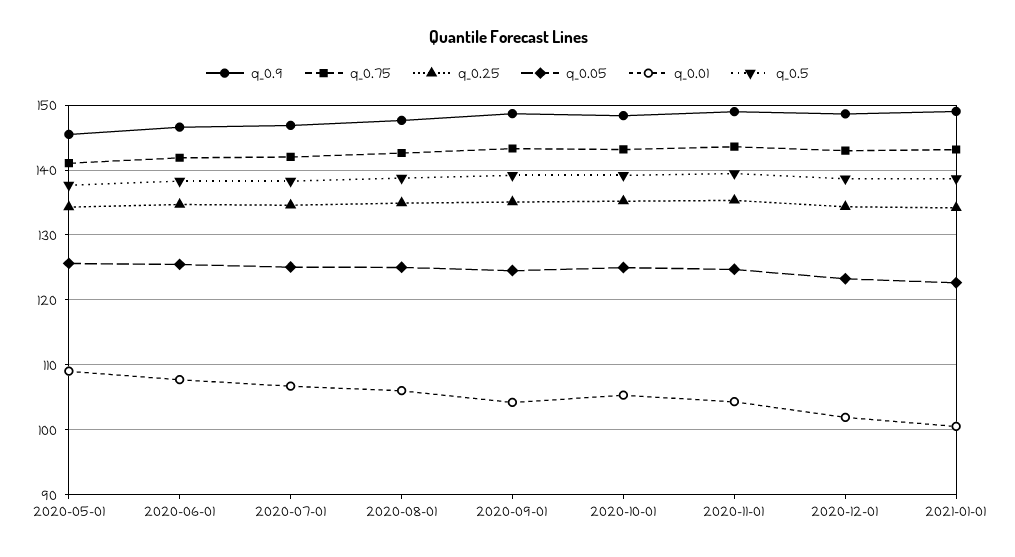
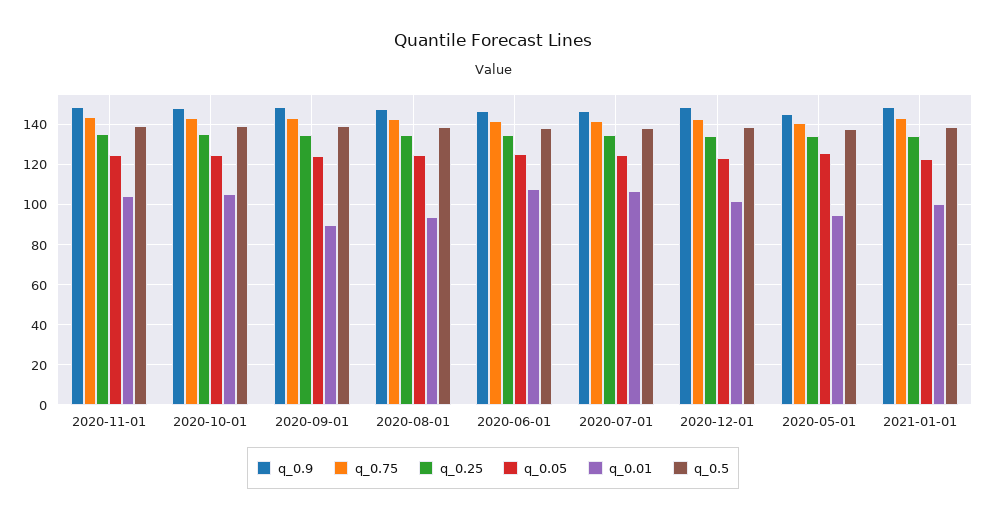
q_0.01, 2020-05-01: 109 -> 95
q_0.01, 2020-08-01: 106 -> 95
q_0.01, 2020-09-01: 104 -> 90

